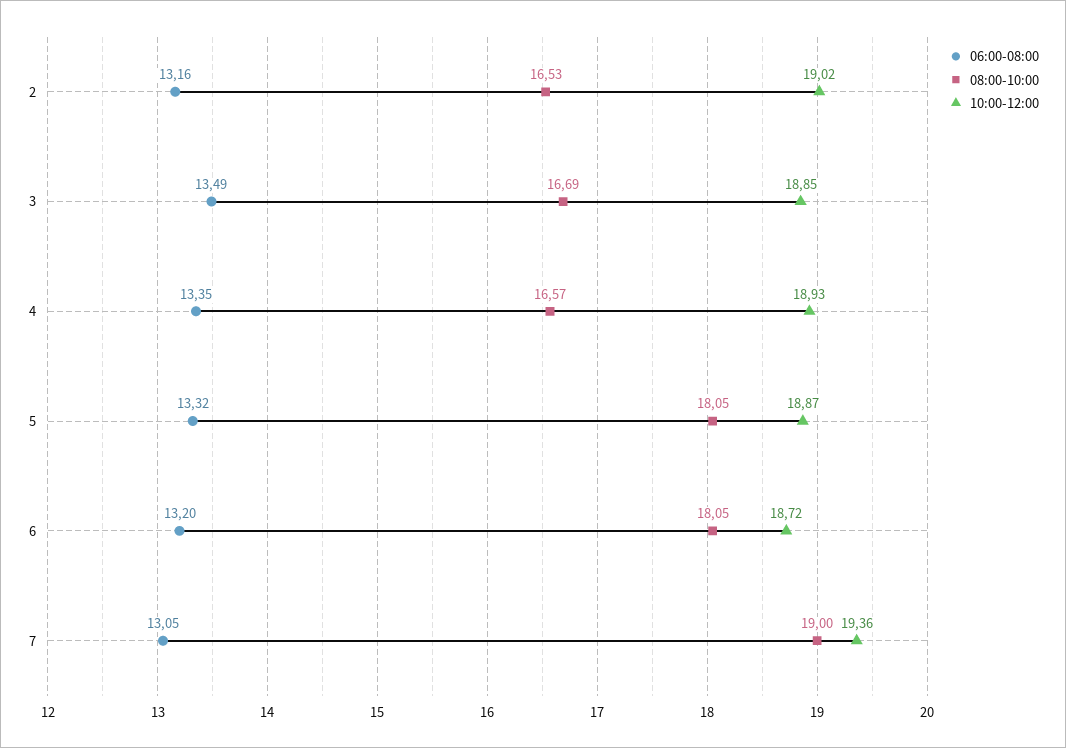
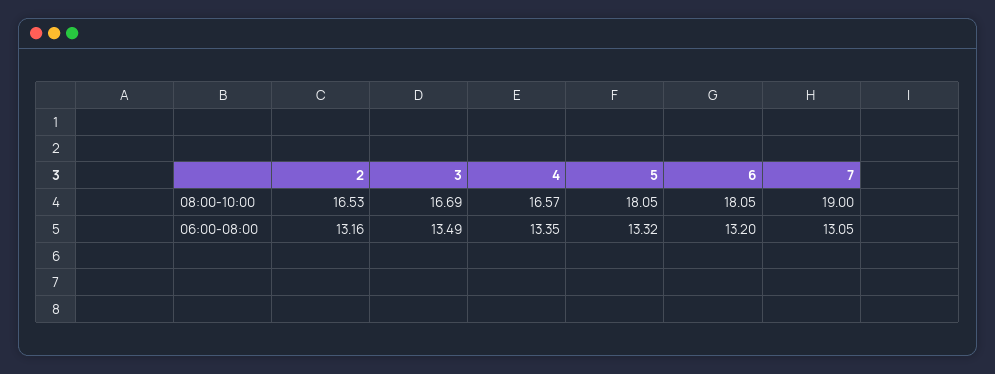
10:00-12:00, 2: 19.02 -> none
10:00-12:00, 3: 18.85 -> none
10:00-12:00, 4: 18.93 -> none
10:00-12:00, 5: 18.87 -> none
10:00-12:00, 6: 18.72 -> none
10:00-12:00, 7: 19.36 -> none

